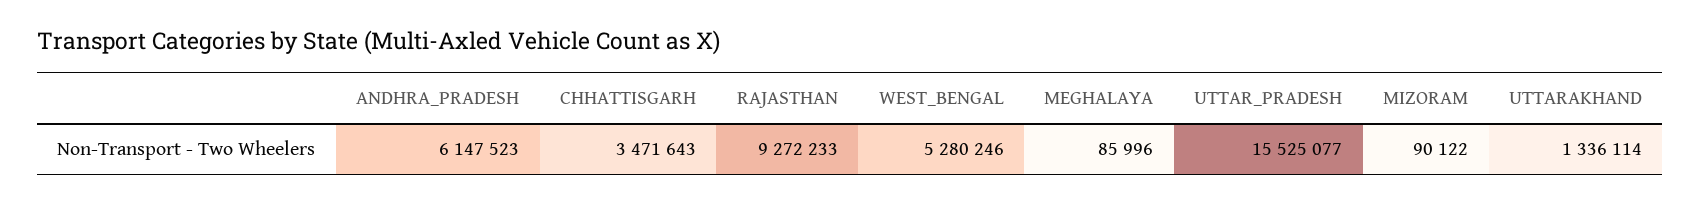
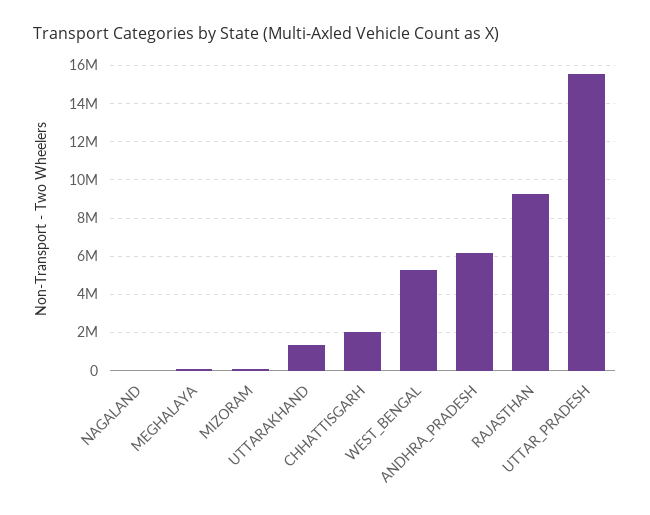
CHHATTISGARH: 3471643 -> 2000000
NAGALAND: none -> 0

